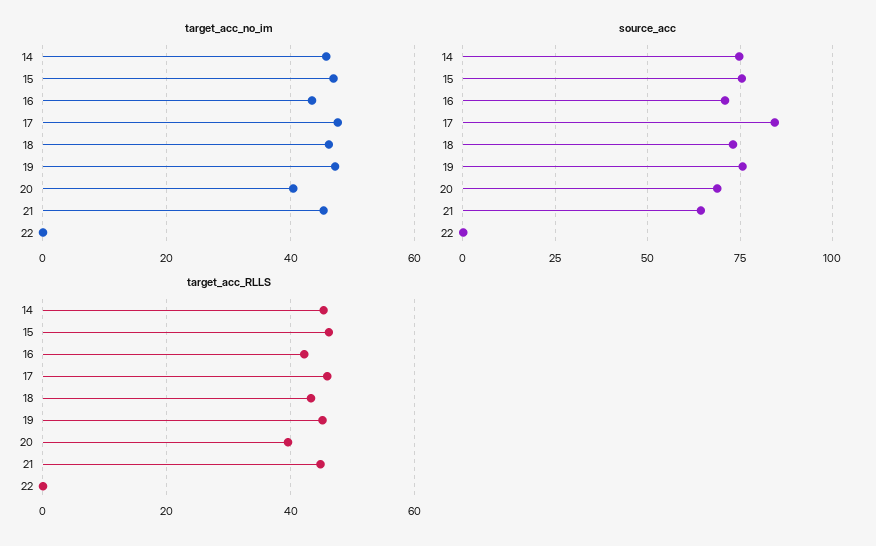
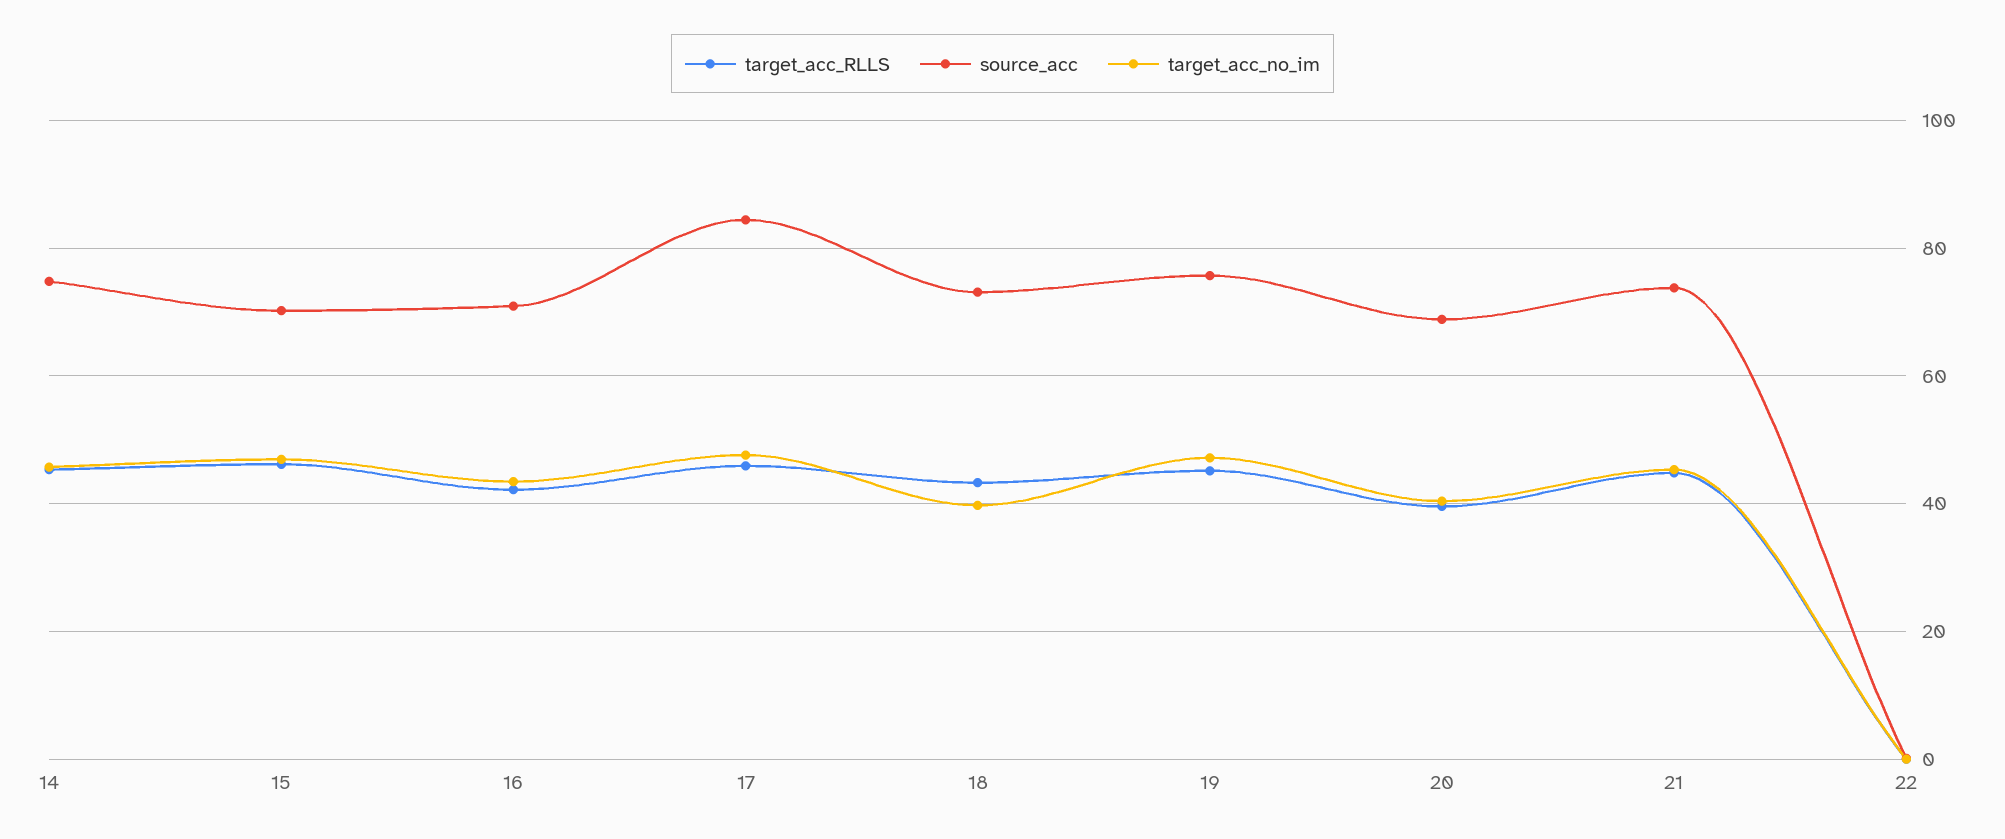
target_acc_no_im, 18: 46 -> 40
source_acc, 15: 75 -> 70
source_acc, 21: 65 -> 74

